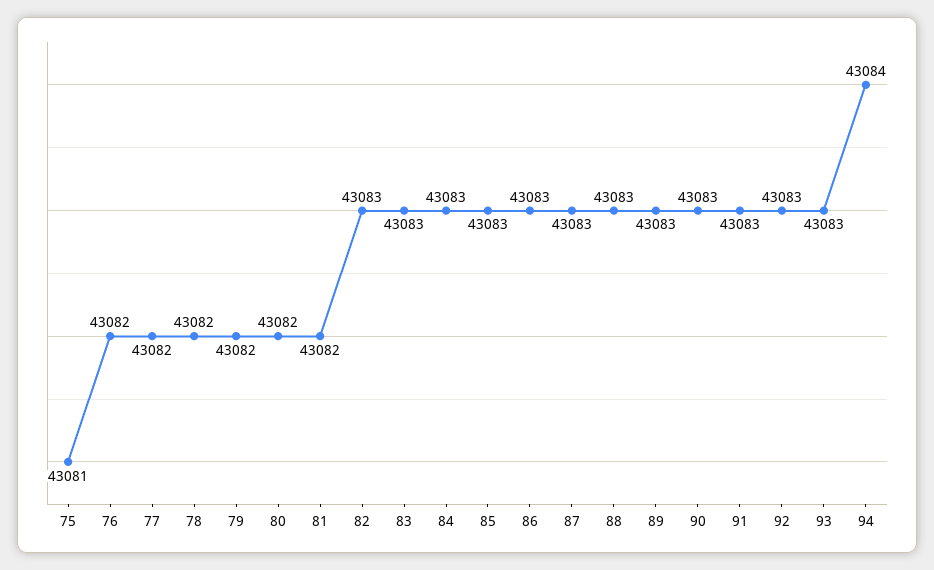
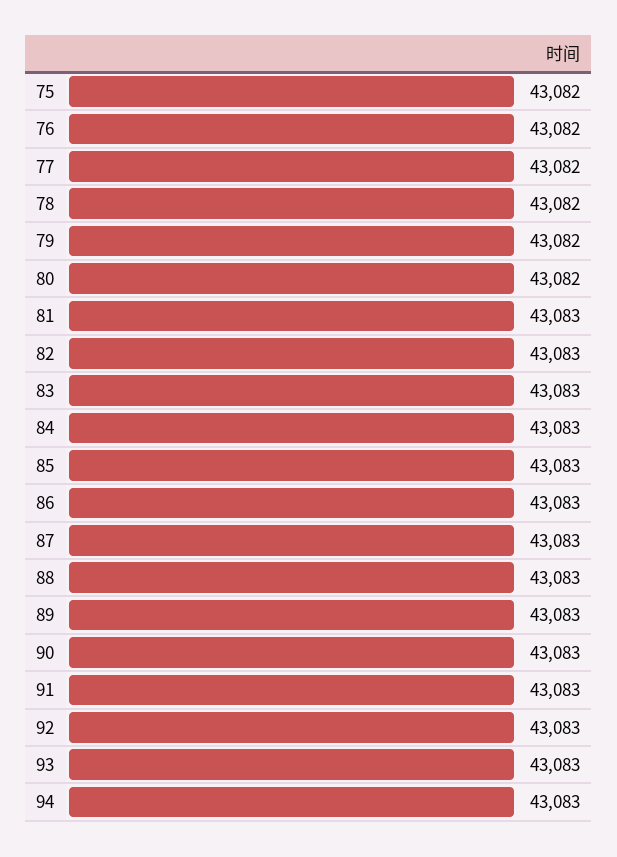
75: 43081 -> 43082
81: 43082 -> 43083
94: 43084 -> 43083

